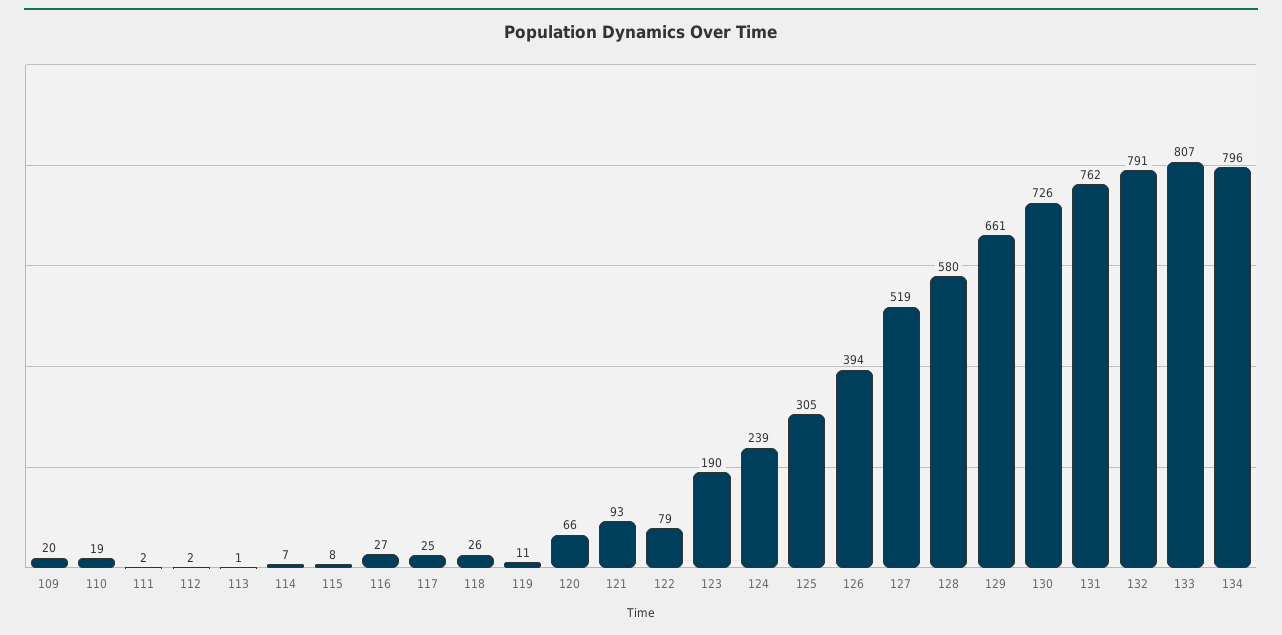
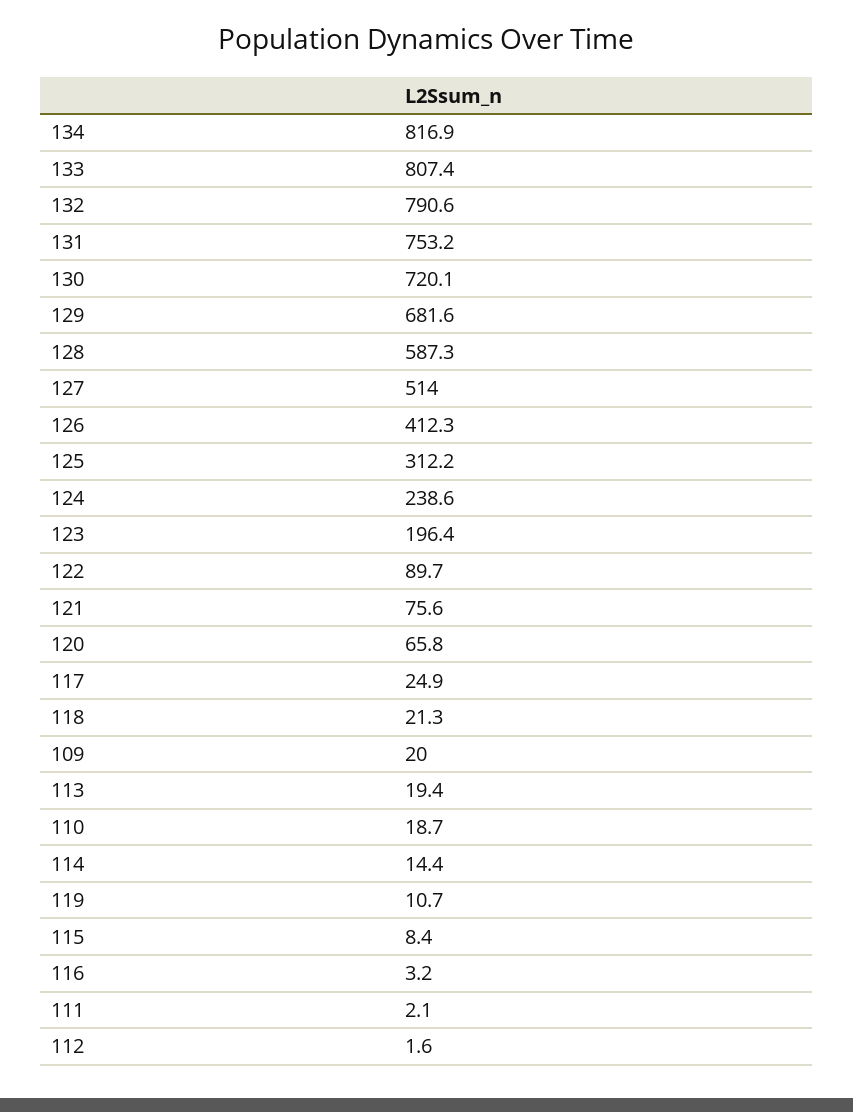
113: 1 -> 19.4
114: 7 -> 14.4
116: 27 -> 3.2
118: 26 -> 21.3
121: 93 -> 75.6
122: 79 -> 89.7
123: 190 -> 196.4
125: 305 -> 312.2
126: 394 -> 412.3
127: 519 -> 514
128: 580 -> 587.3
129: 661 -> 681.6
130: 726 -> 720.1
131: 762 -> 753.2
134: 796 -> 816.9

